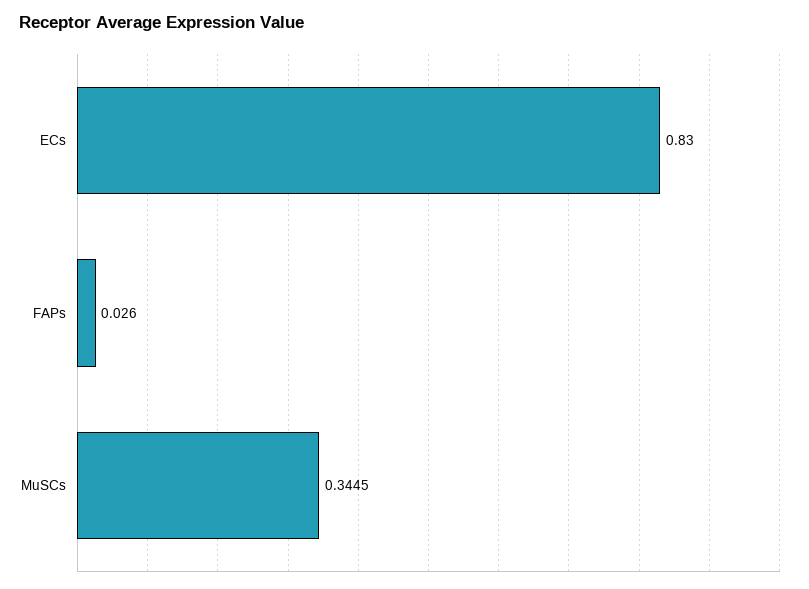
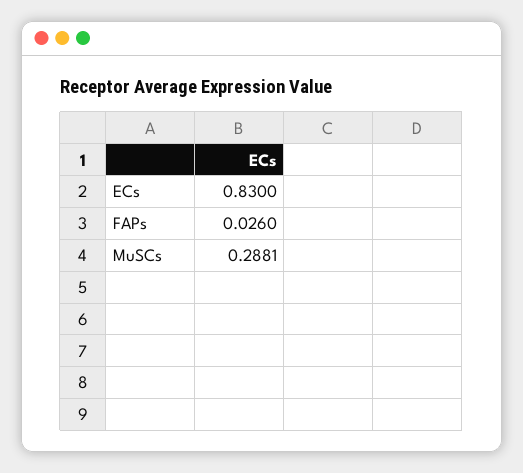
MuSCs: 0.3445 -> 0.2881

